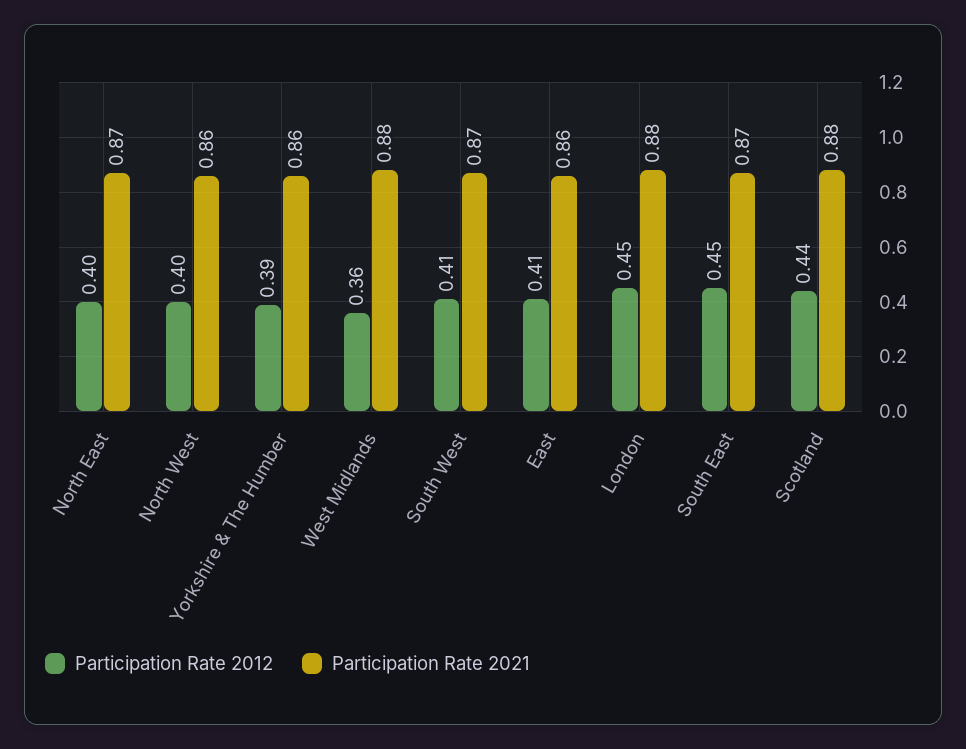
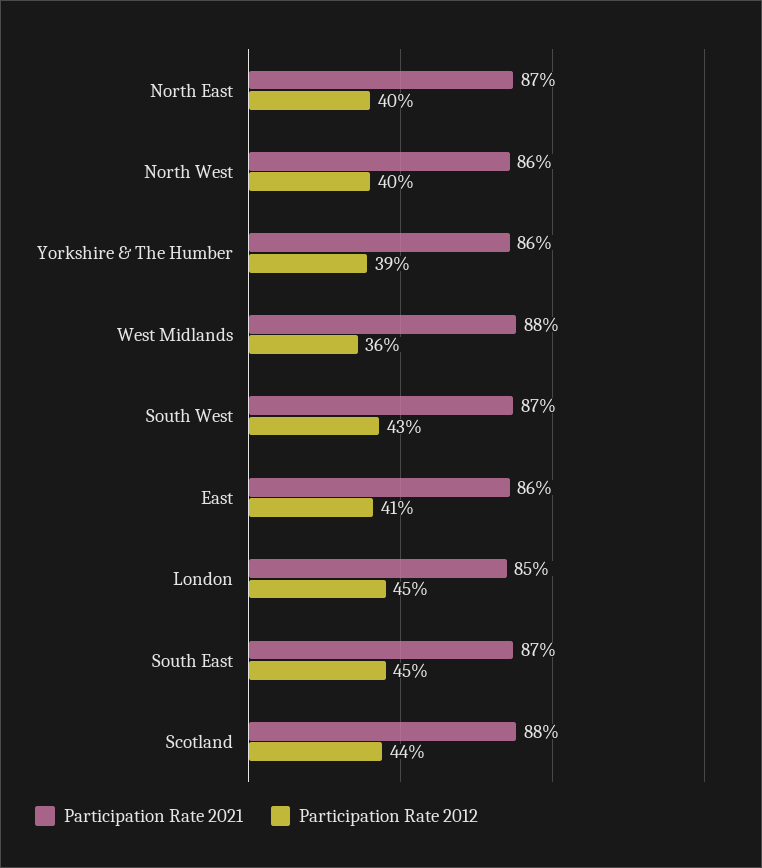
Participation Rate 2012, South West: 0.41 -> 0.43
Participation Rate 2021, London: 0.88 -> 0.85

